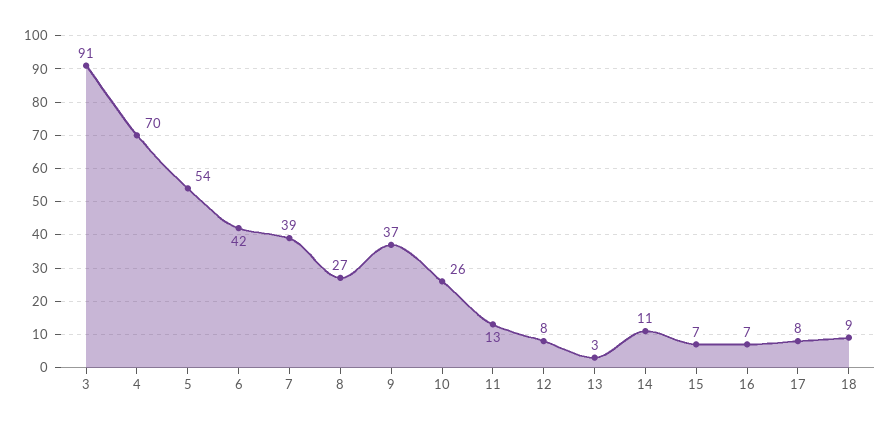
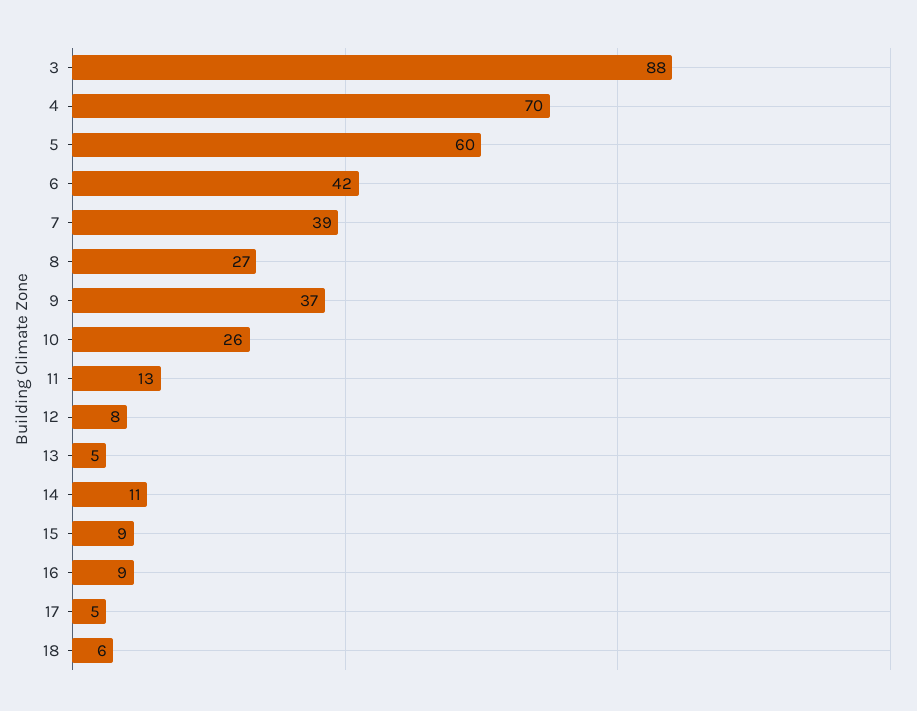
3: 91 -> 88
5: 54 -> 60
13: 3 -> 5
15: 7 -> 9
16: 7 -> 9
17: 8 -> 5
18: 9 -> 6

